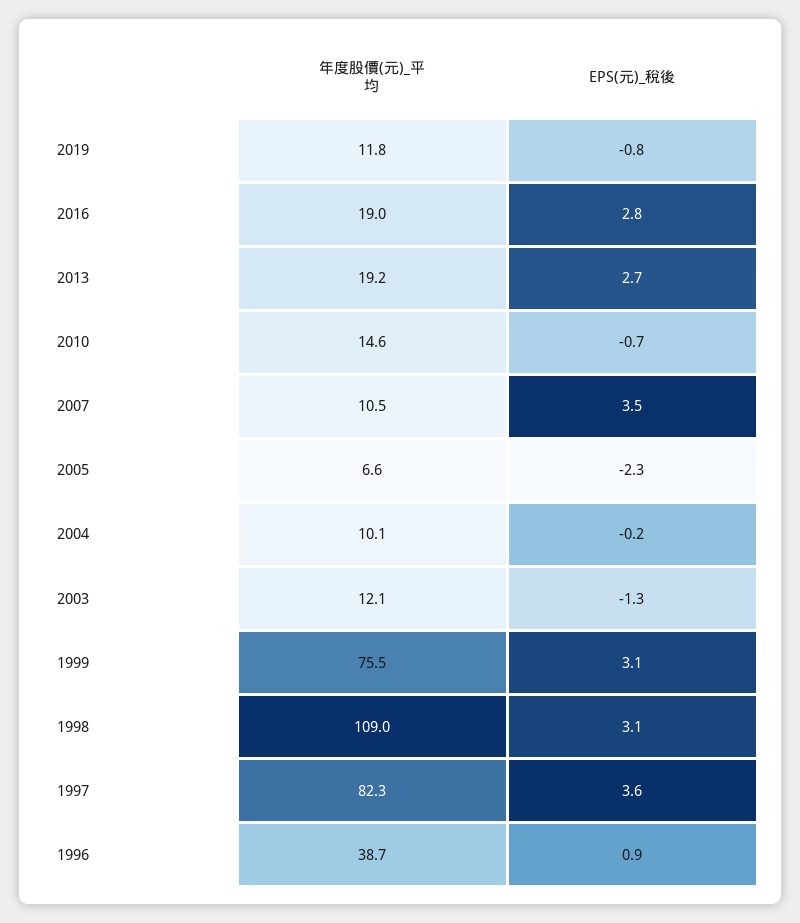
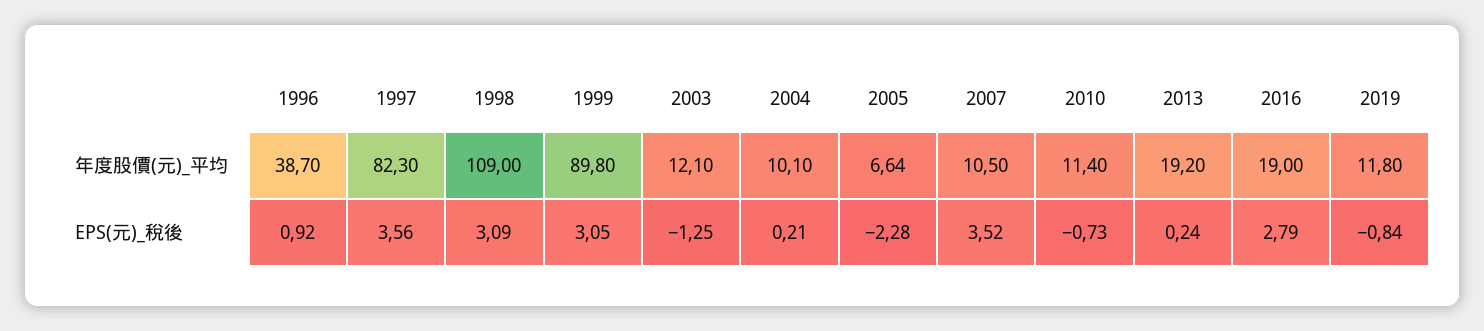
EPS(元)_稅後, 2013: 2.7 -> 0.24
年度股價(元)_平均, 2010: 14.6 -> 11.4
EPS(元)_稅後, 2004: -0.2 -> 0.21
年度股價(元)_平均, 1999: 75.5 -> 89.8

